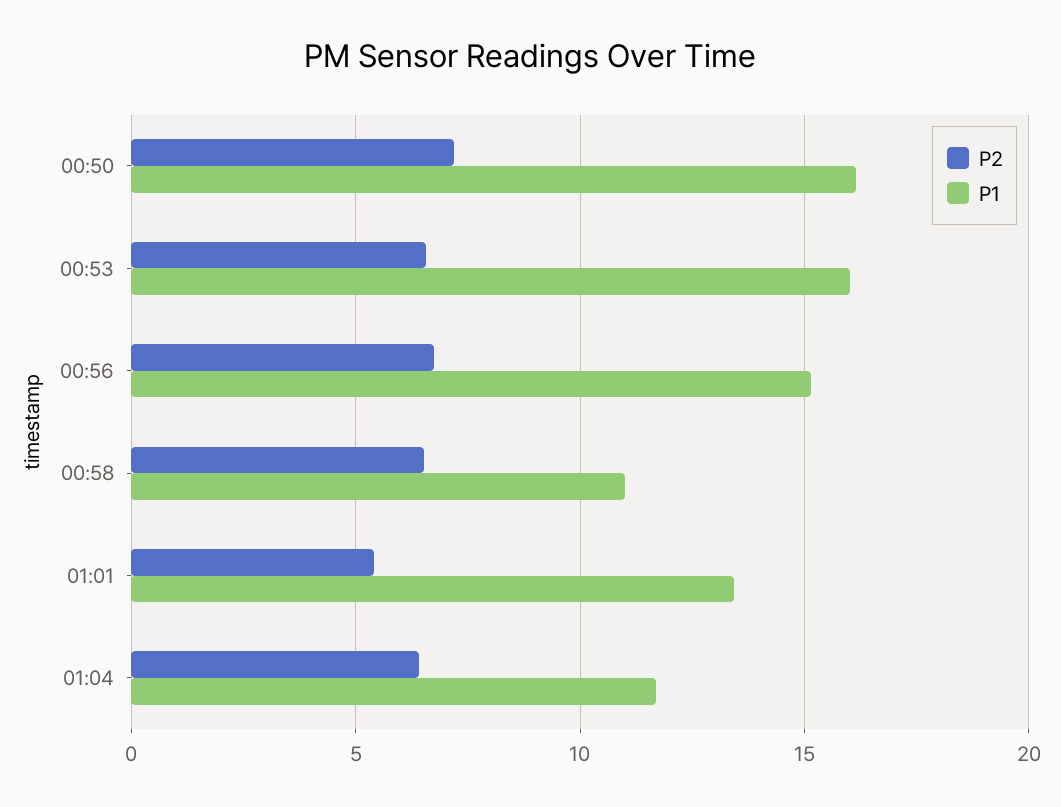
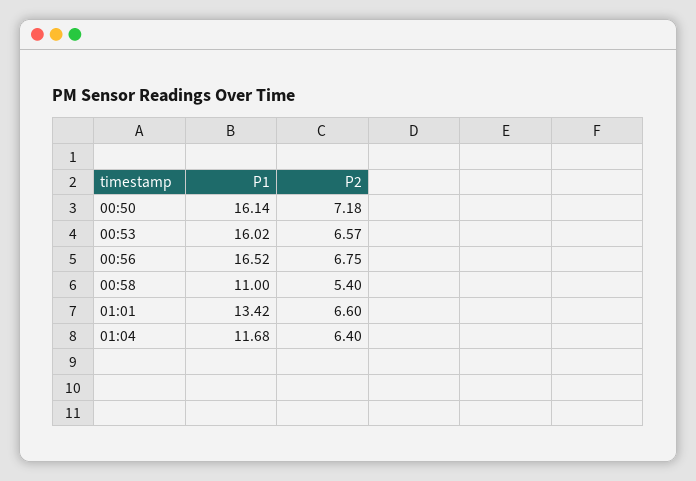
P1, 00:56: 15 -> 16.52
P2, 00:58: 6.5 -> 5.4
P2, 01:01: 5.5 -> 6.6

